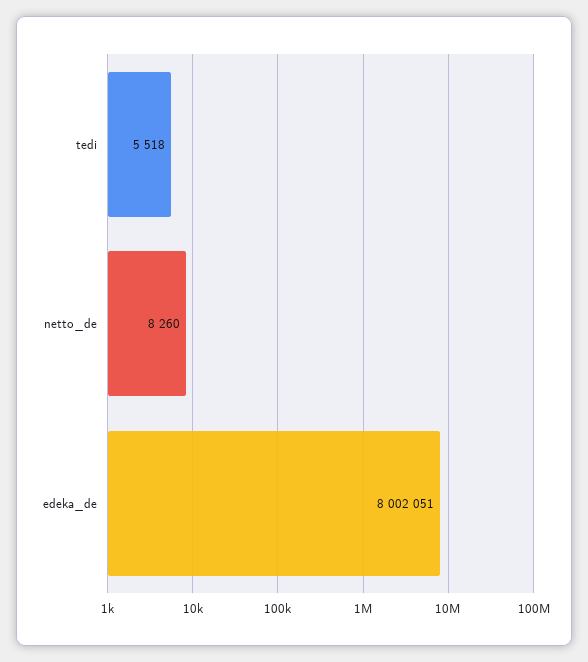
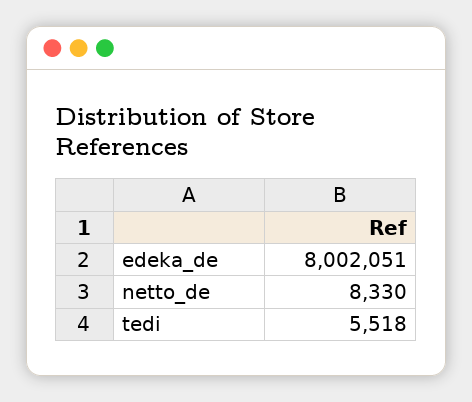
netto_de: 8260 -> 8330

